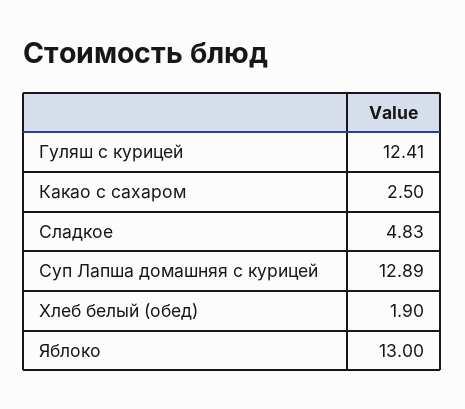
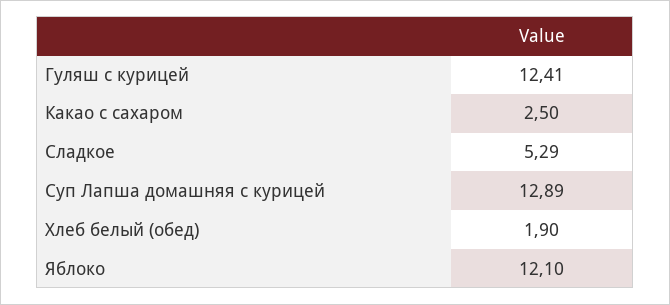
Сладкое: 4.83 -> 5.29
Яблоко: 13 -> 12.1

